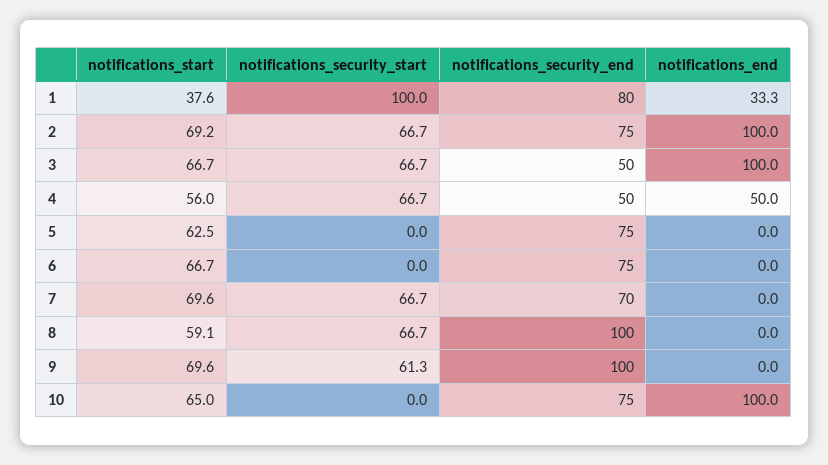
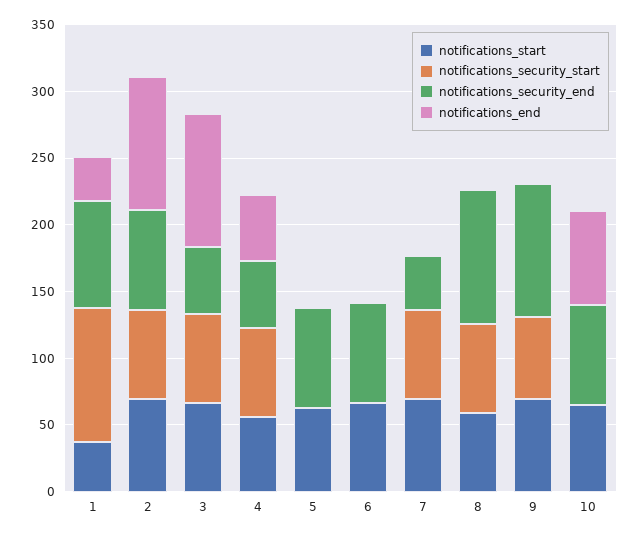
notifications_security_end, 7: 70 -> 40
notifications_end, 10: 100 -> 70

